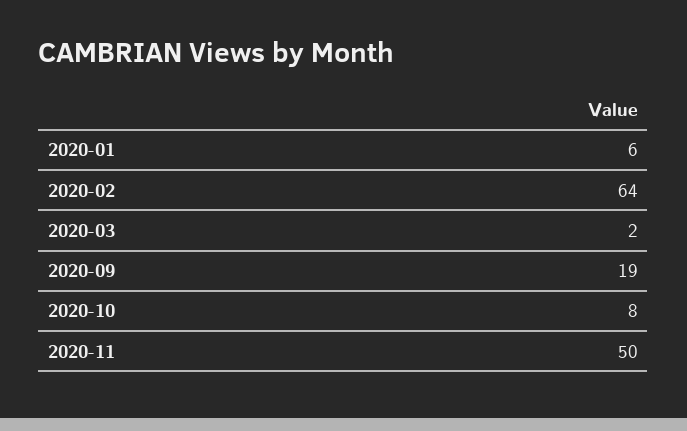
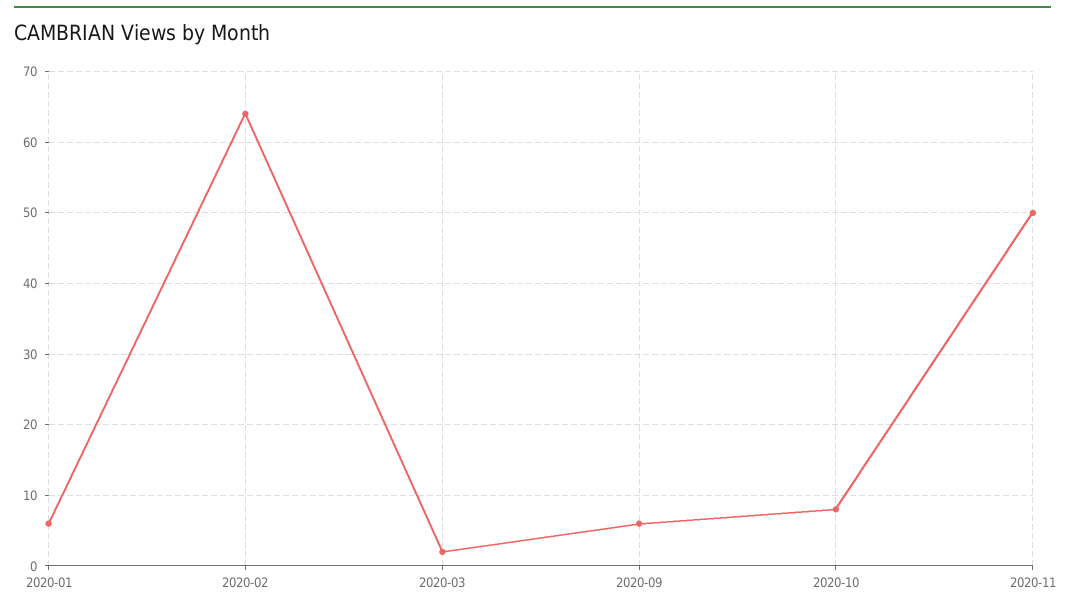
2020-09: 19 -> 6

